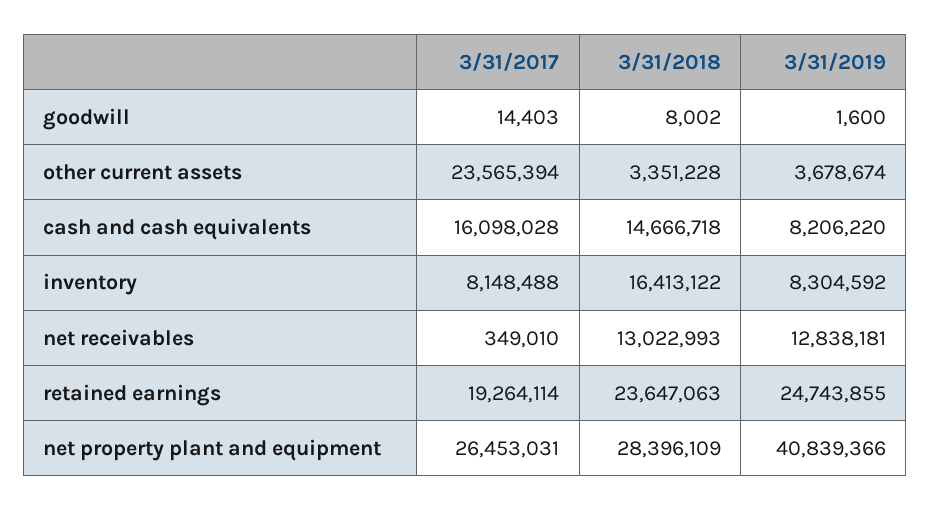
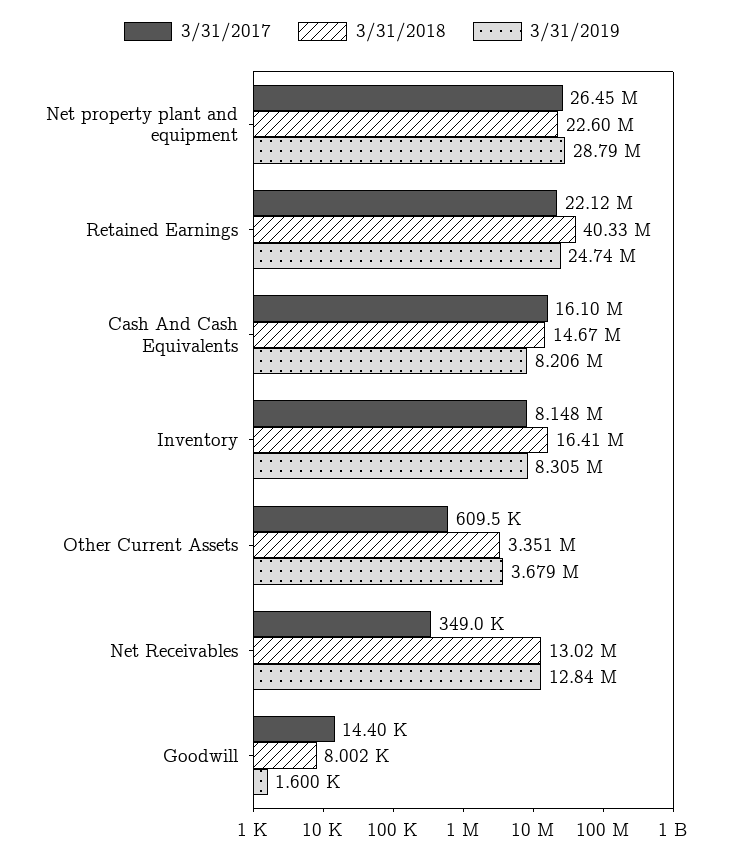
3/31/2017, other current assets: 23565394 -> 609500
3/31/2017, retained earnings: 19264114 -> 22120000
3/31/2018, retained earnings: 23647063 -> 40330000
3/31/2018, net property plant and equipment: 28396109 -> 22600000
3/31/2019, net property plant and equipment: 40839366 -> 28790000

